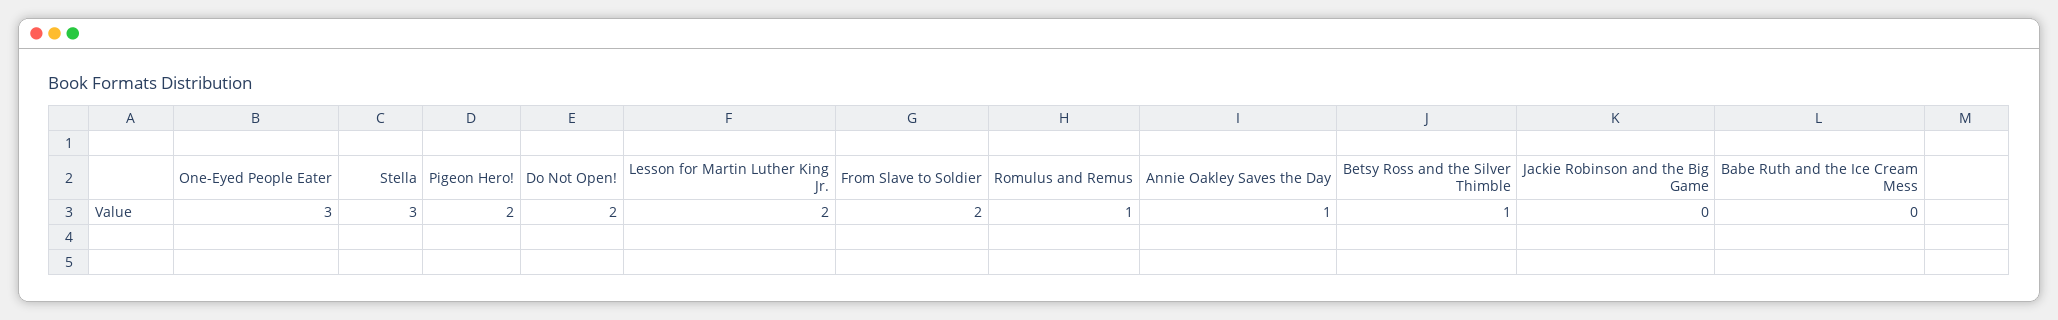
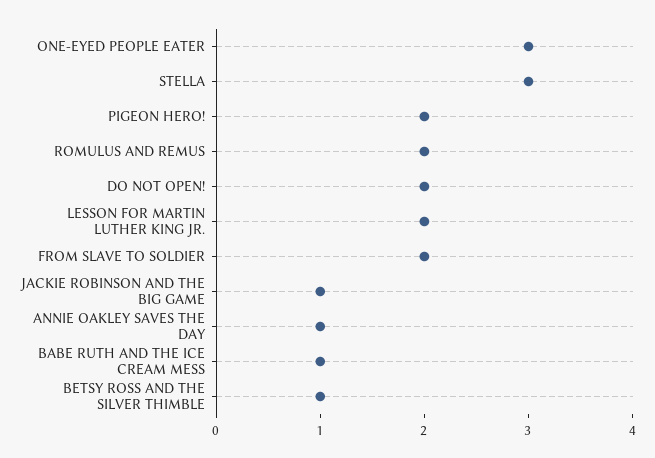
Romulus and Remus: 1 -> 2
Jackie Robinson and the Big Game: 0 -> 1
Babe Ruth and the Ice Cream Mess: 0 -> 1

